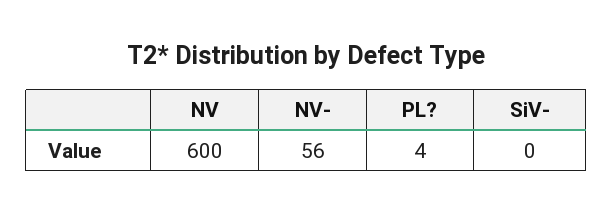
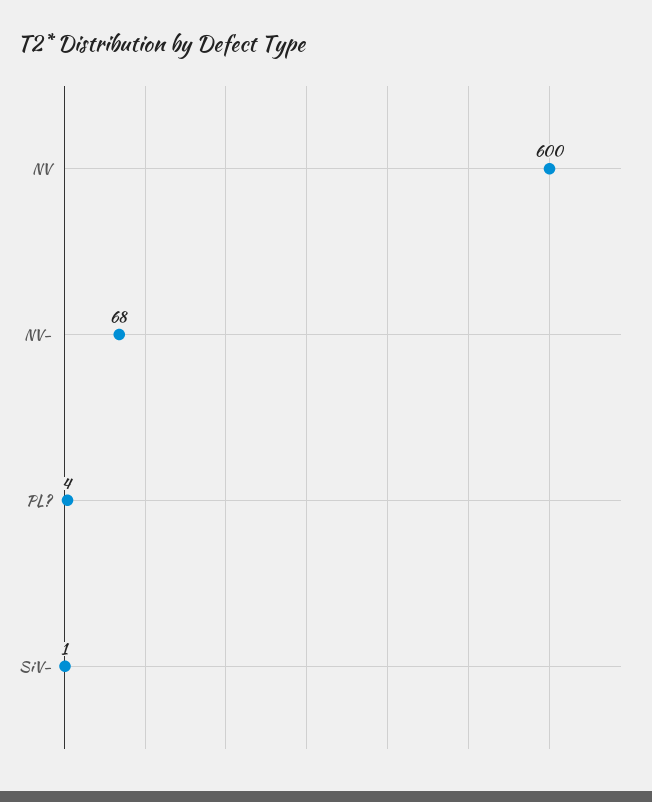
NV-: 56 -> 68
SiV-: 0 -> 1

